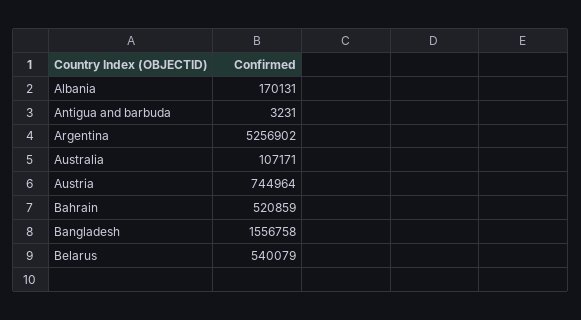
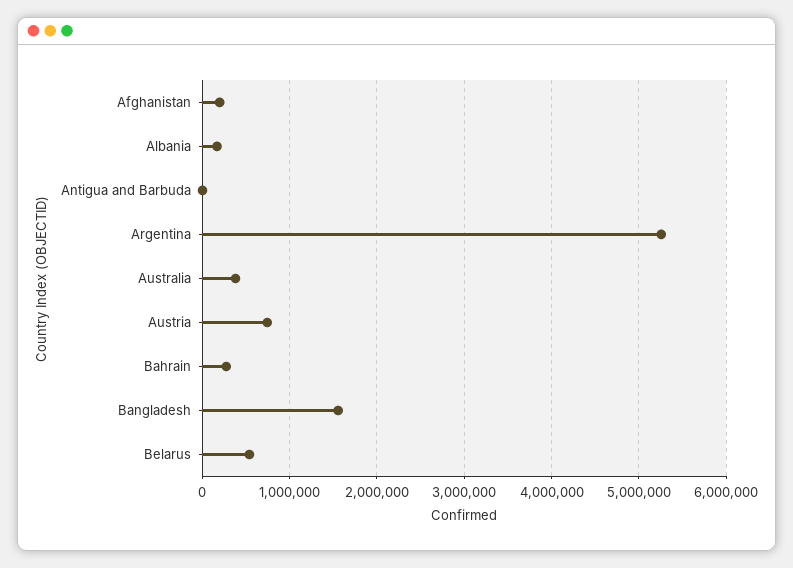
Australia: 107171 -> 400000
Bahrain: 520859 -> 300000
Afghanistan: none -> 200000

